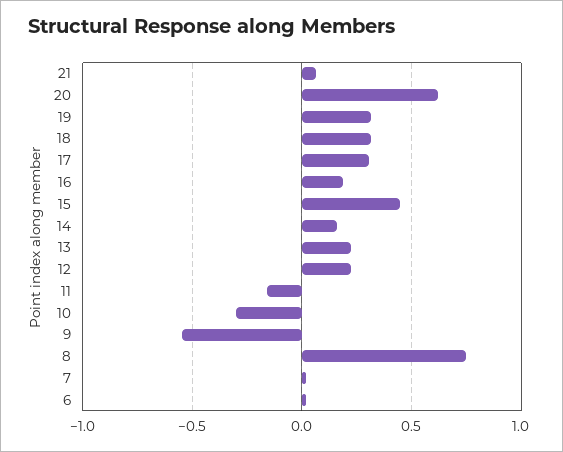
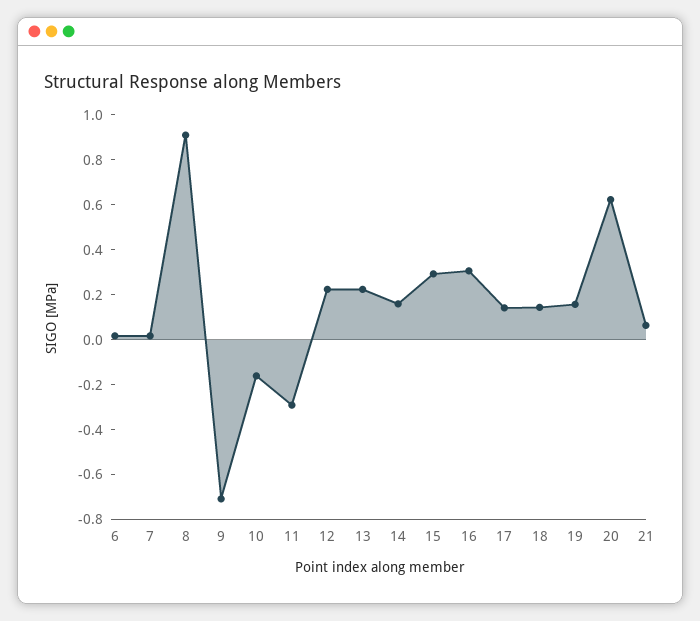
19: 0.3 -> 0.15
18: 0.3 -> 0.15
17: 0.3 -> 0.15
16: 0.2 -> 0.3
15: 0.45 -> 0.3
11: -0.15 -> -0.3
10: -0.3 -> -0.15
9: -0.55 -> -0.7
8: 0.75 -> 0.9

